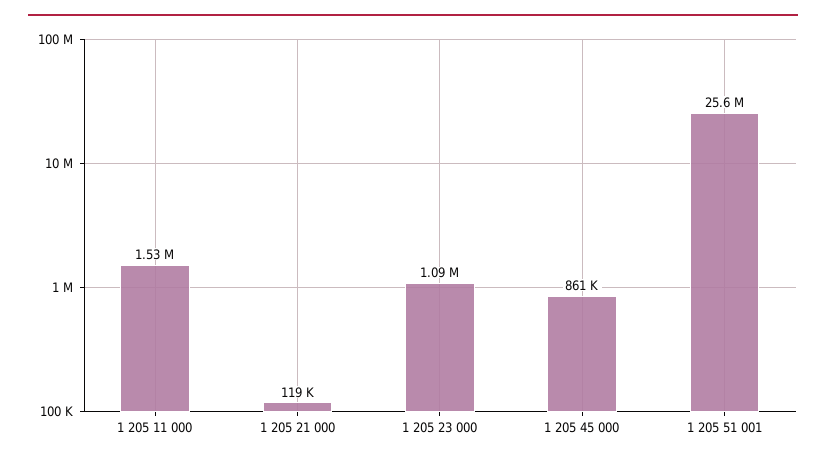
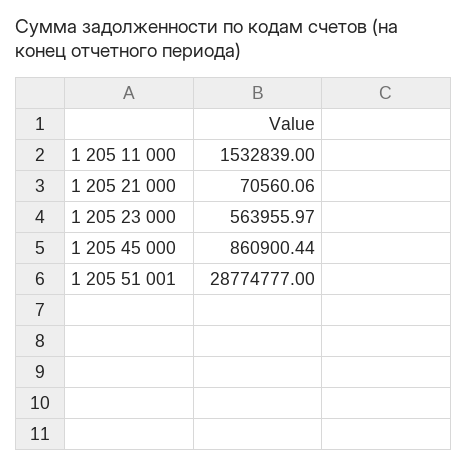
1 205 21 000: 119000 -> 70560.06
1 205 23 000: 1090000 -> 563955.97
1 205 51 001: 25600000 -> 28774777

